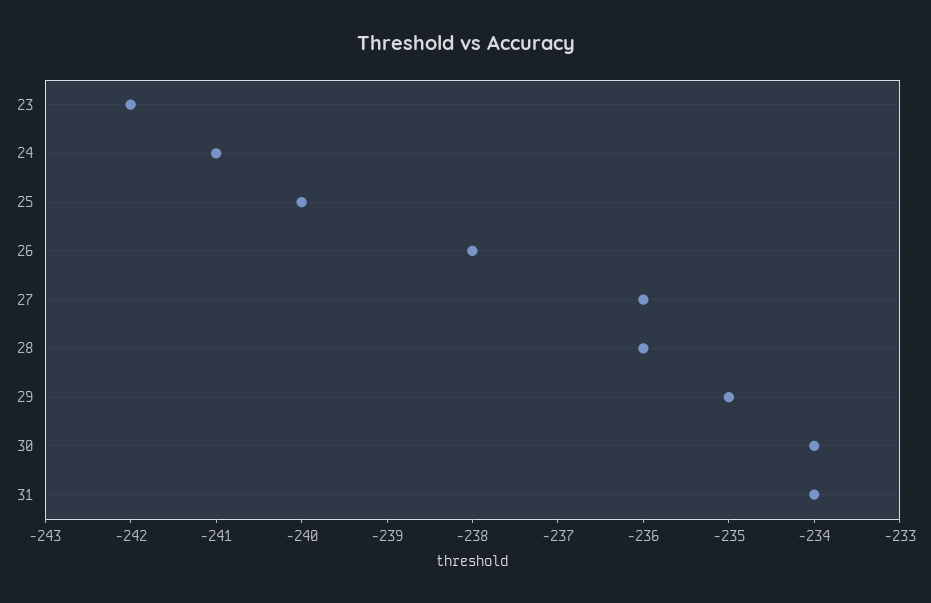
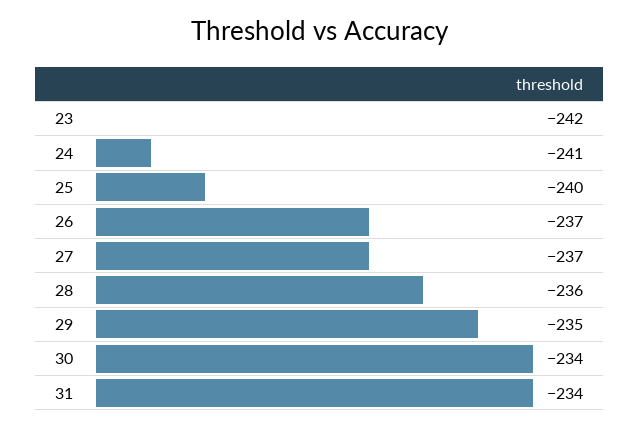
26: -238 -> -237
27: -236 -> -237

